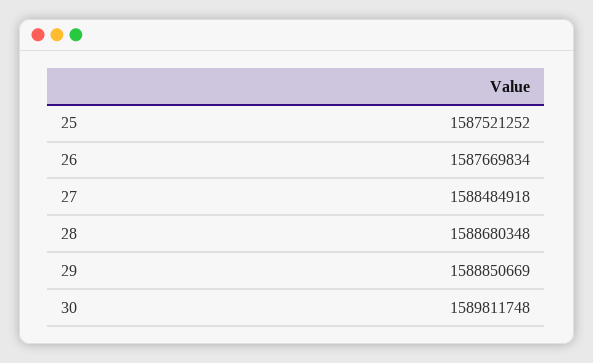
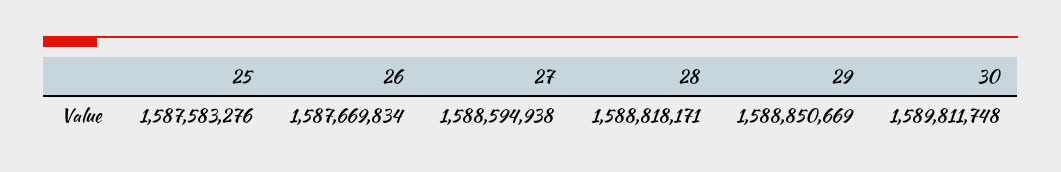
25: 1587521252 -> 1587583276
27: 1588484918 -> 1588594938
28: 1588680348 -> 1588818171

